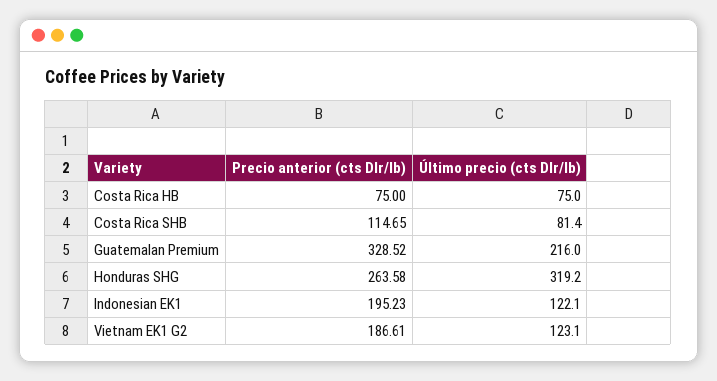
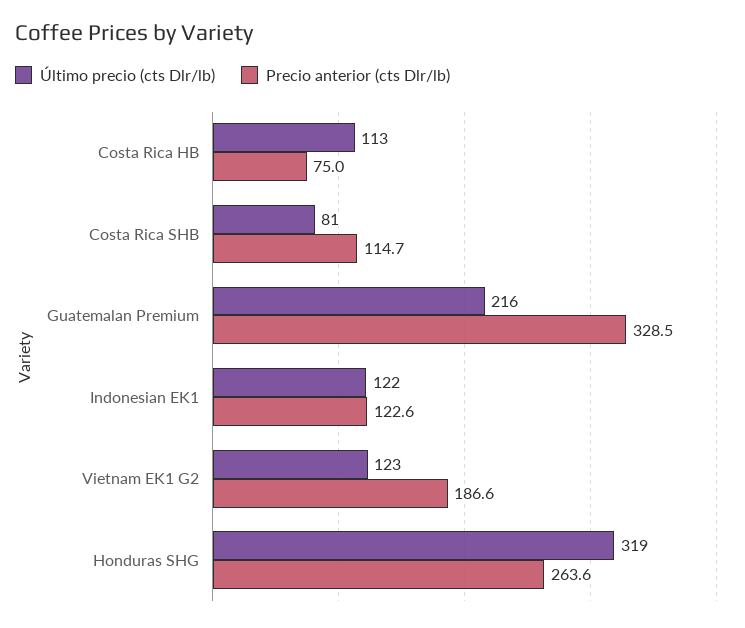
Último precio (cts Dlr/lb), Costa Rica HB: 75 -> 113
Precio anterior (cts Dlr/lb), Indonesian EK1: 195.23 -> 122.6

